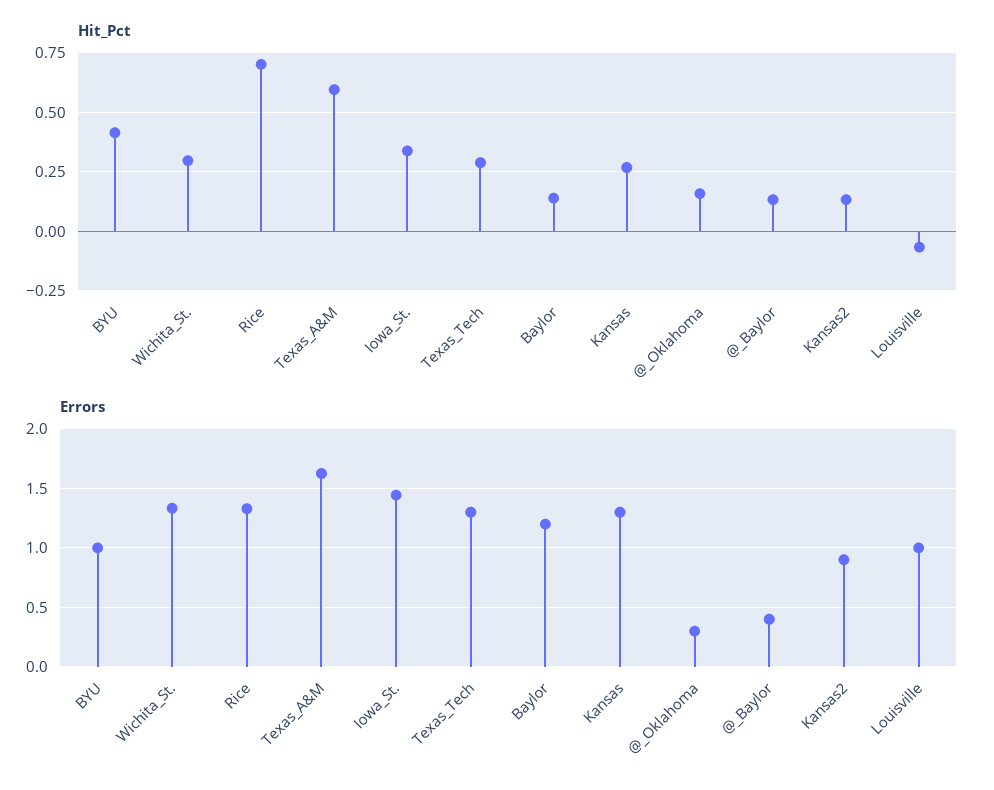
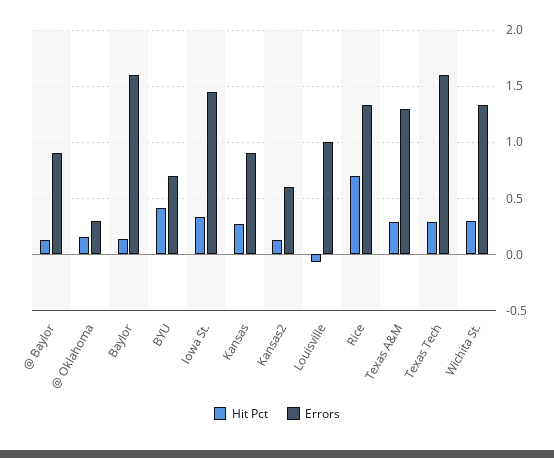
Hit_Pct, Texas_A&M: 0.6 -> 0.3
Errors, BYU: 1 -> 0.7
Errors, Texas_A&M: 1.6 -> 1.3
Errors, Texas_Tech: 1.3 -> 1.6
Errors, Baylor: 1.2 -> 1.6
Errors, Kansas: 1.3 -> 0.9
Errors, @_Baylor: 0.4 -> 0.9
Errors, Kansas2: 0.9 -> 0.6

